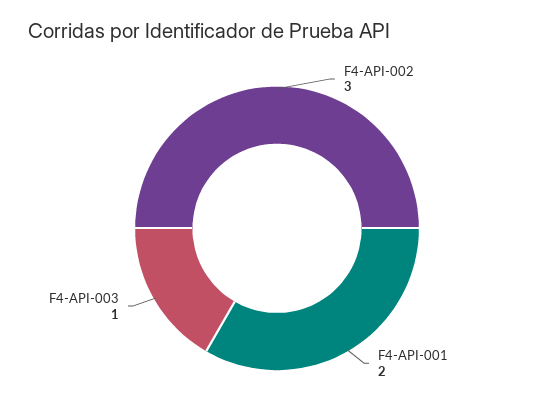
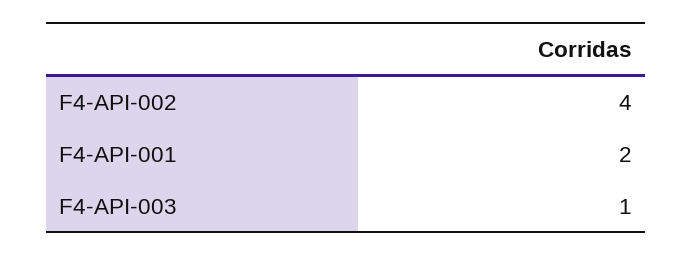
F4-API-002: 3 -> 4

